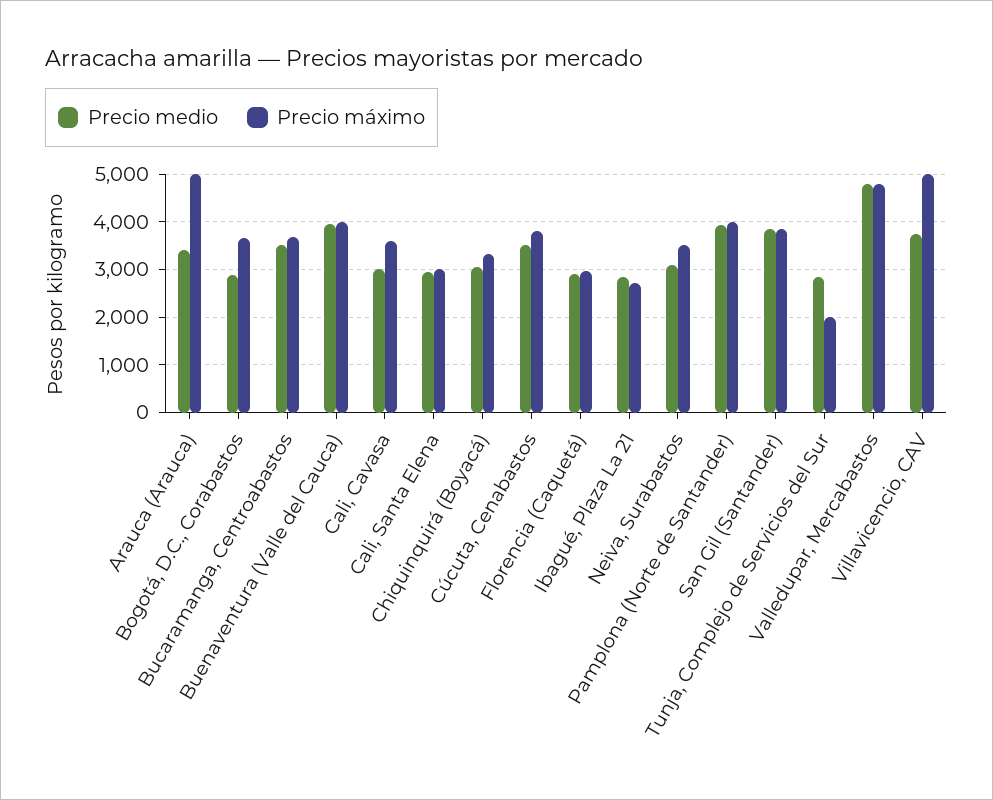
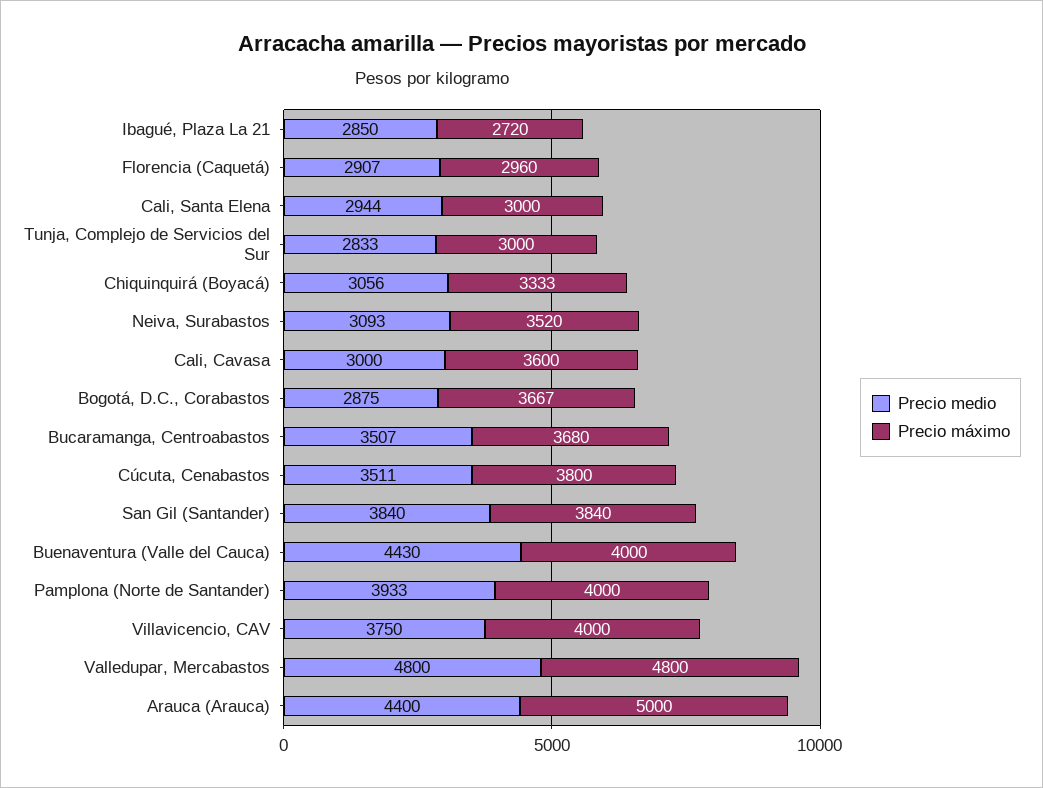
Precio medio, Arauca (Arauca): 3400 -> 4400
Precio medio, Buenaventura (Valle del Cauca): 4000 -> 4430
Precio máximo, Tunja, Complejo de Servicios del Sur: 2000 -> 3000
Precio máximo, Villavicencio, CAV: 5000 -> 4000

